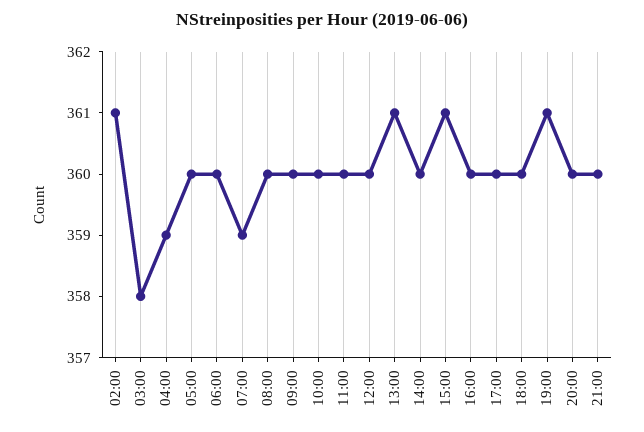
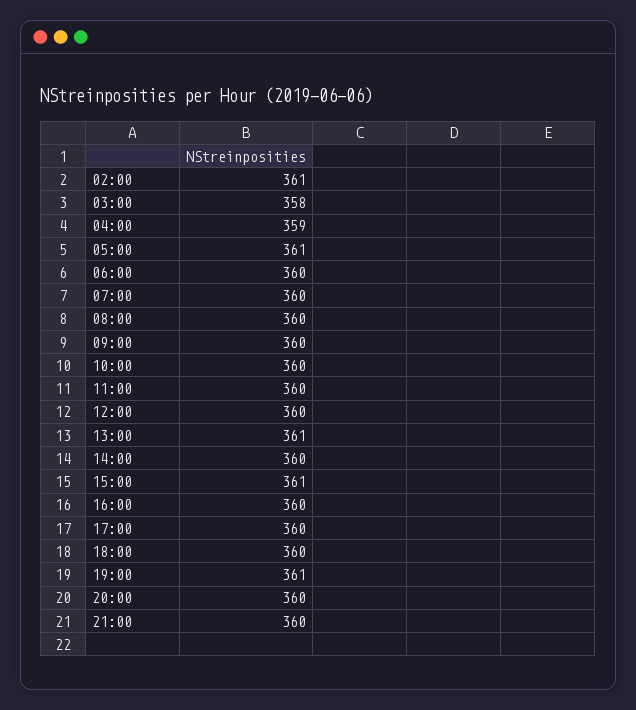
05:00: 360 -> 361
07:00: 359 -> 360

